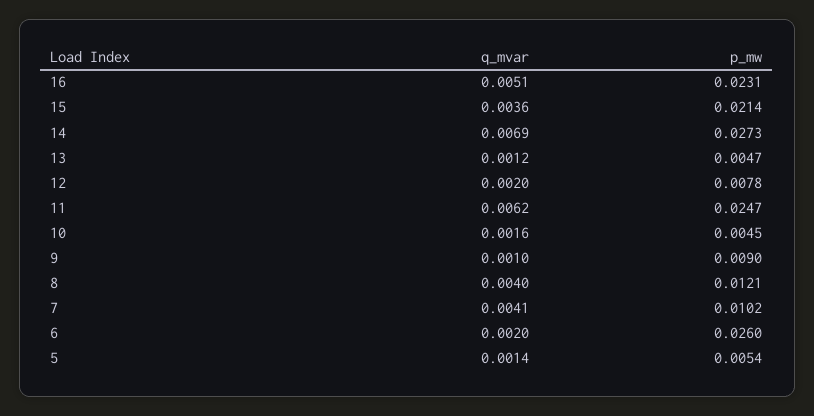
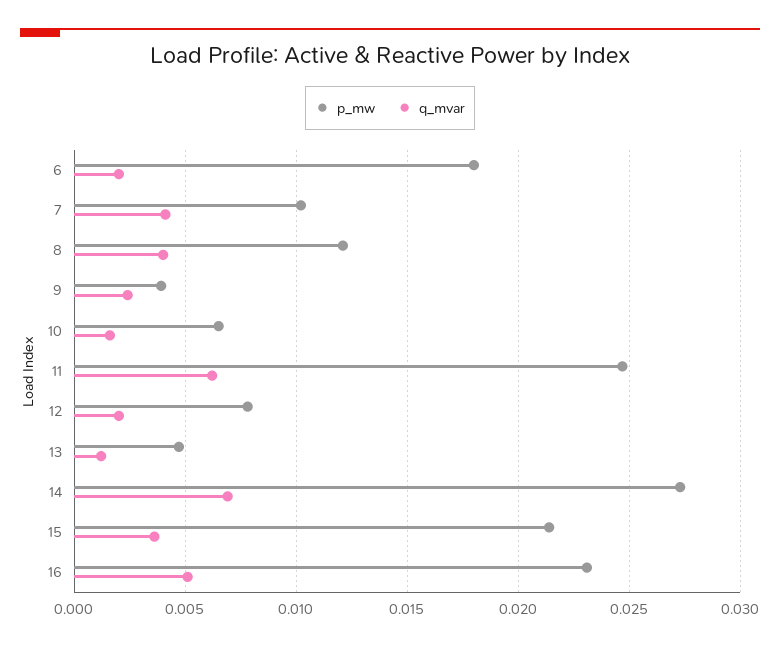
p_mw, 10: 0.0045 -> 0.0065
q_mvar, 9: 0.001 -> 0.0025
p_mw, 9: 0.009 -> 0.004
p_mw, 6: 0.026 -> 0.018
q_mvar, 5: 0.0014 -> none
p_mw, 5: 0.0054 -> none

